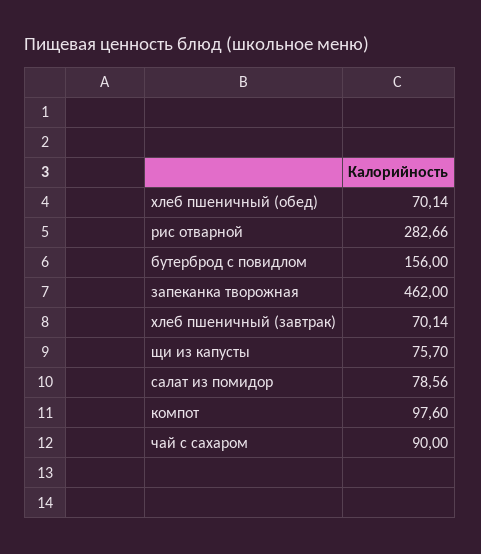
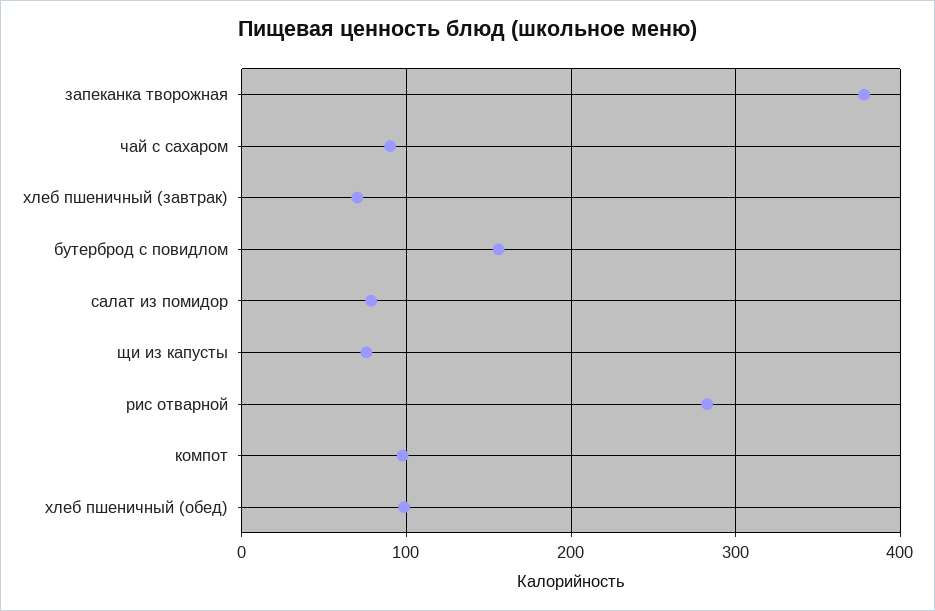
хлеб пшеничный (обед): 70.14 -> 100
запеканка творожная: 462 -> 380

